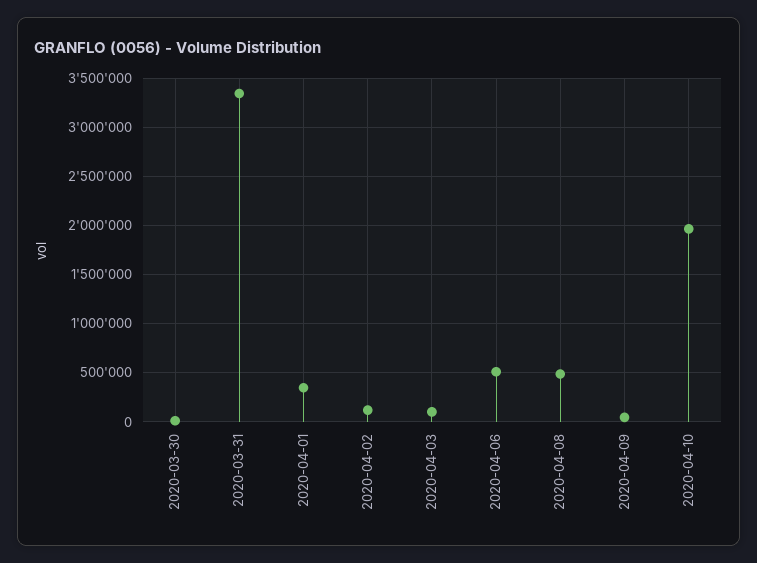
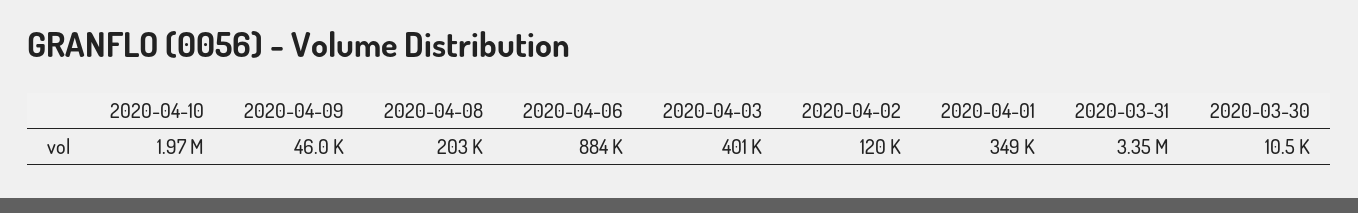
2020-04-03: 100000 -> 401000
2020-04-06: 500000 -> 884000
2020-04-08: 500000 -> 203000

